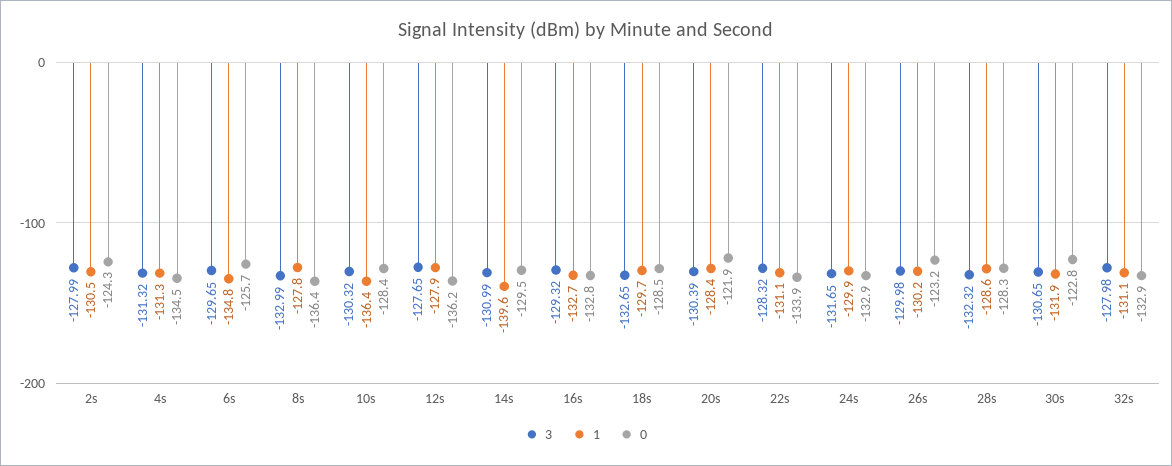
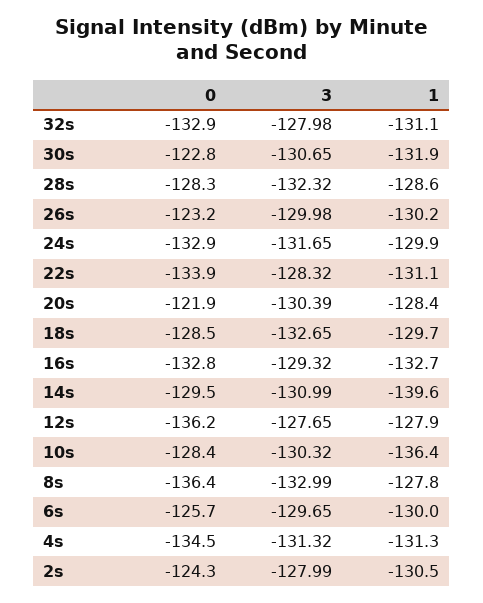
1, 6s: -134.8 -> -130

